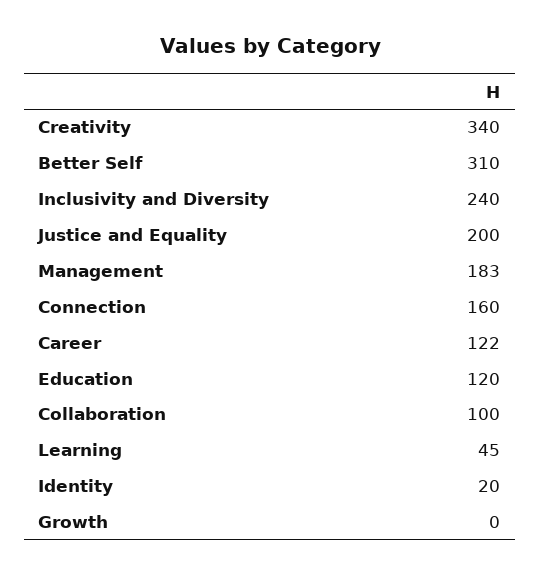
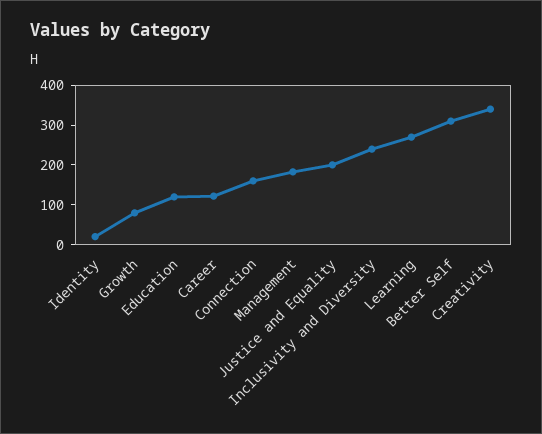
Collaboration: 100 -> none
Learning: 45 -> 275
Growth: 0 -> 75

